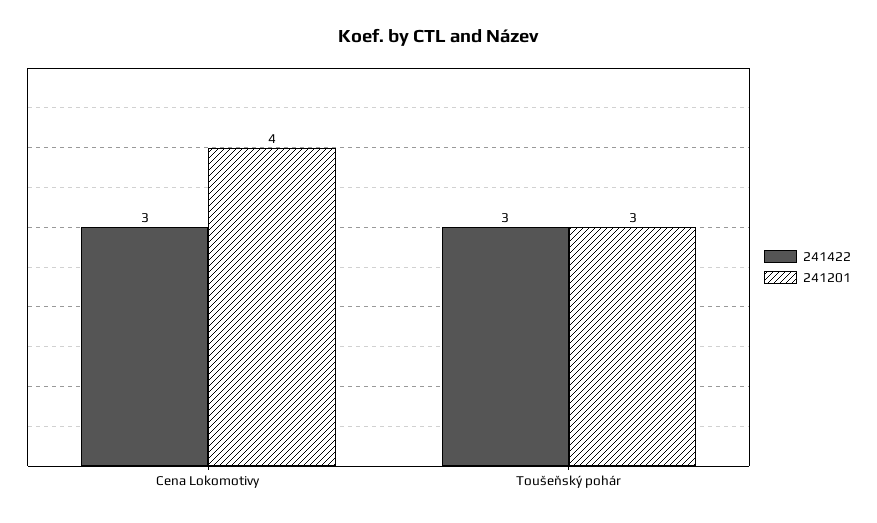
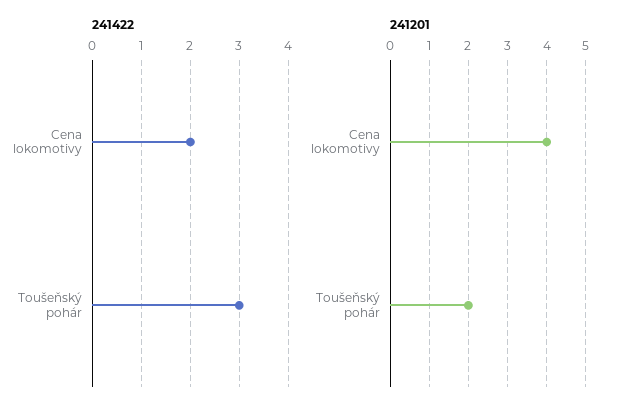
241422, Cena Lokomotivy: 3 -> 2
241201, Toušeňský pohár: 3 -> 2

